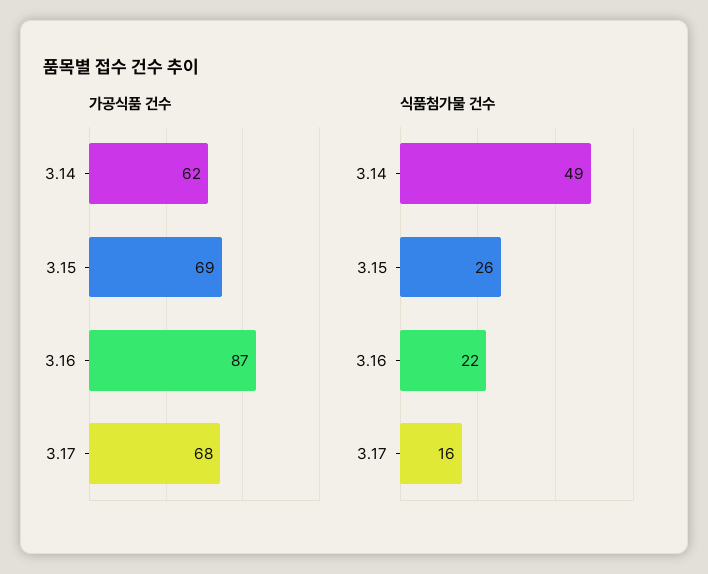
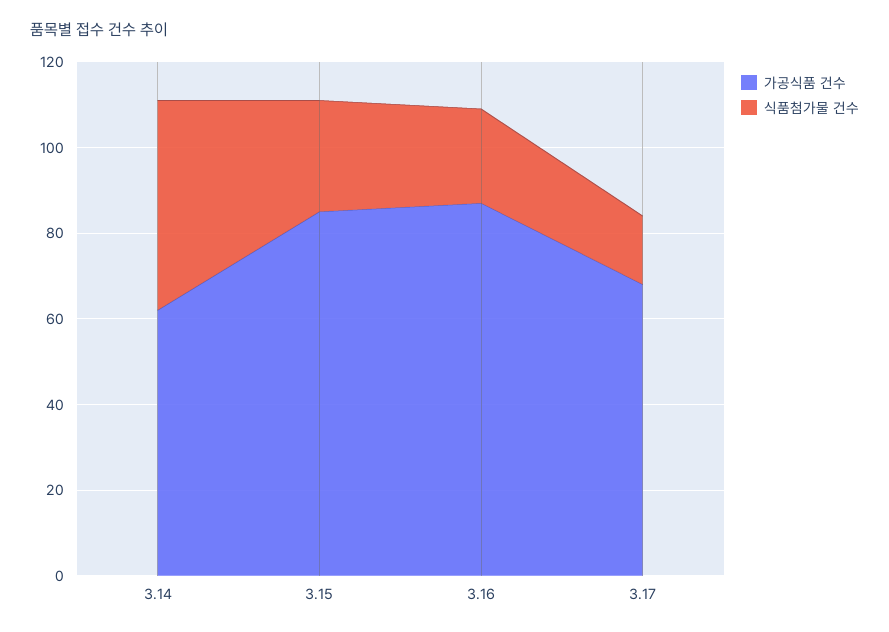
가공식품 건수, 3.15: 69 -> 85

